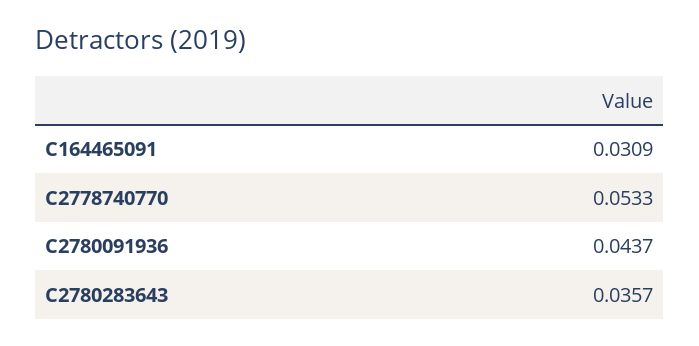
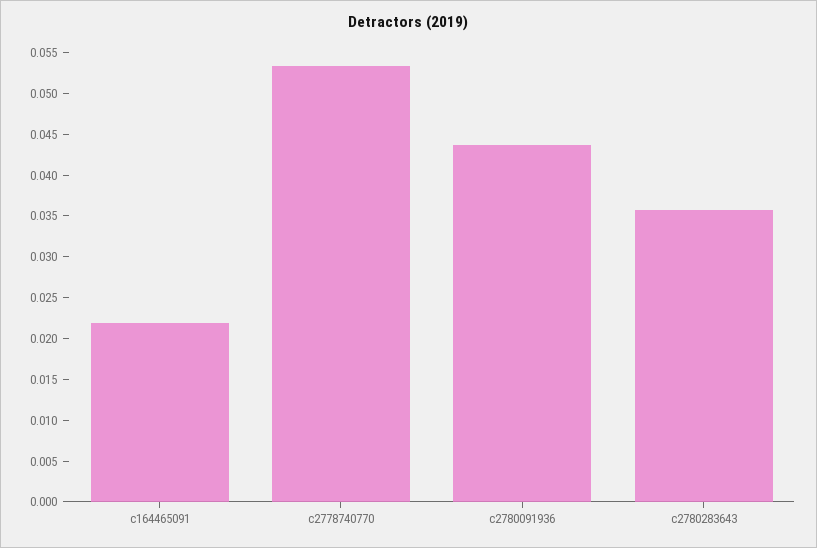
C164465091: 0.0309 -> 0.022

